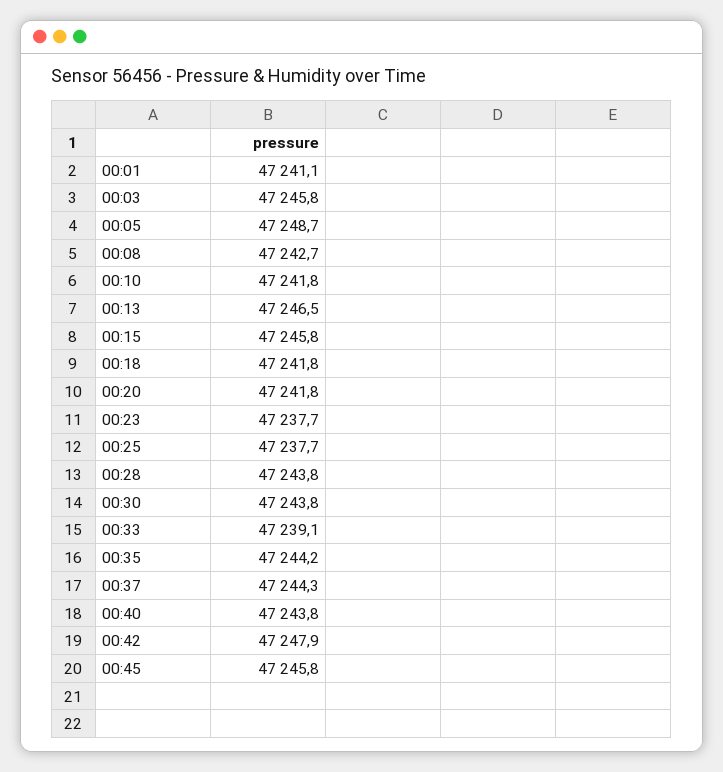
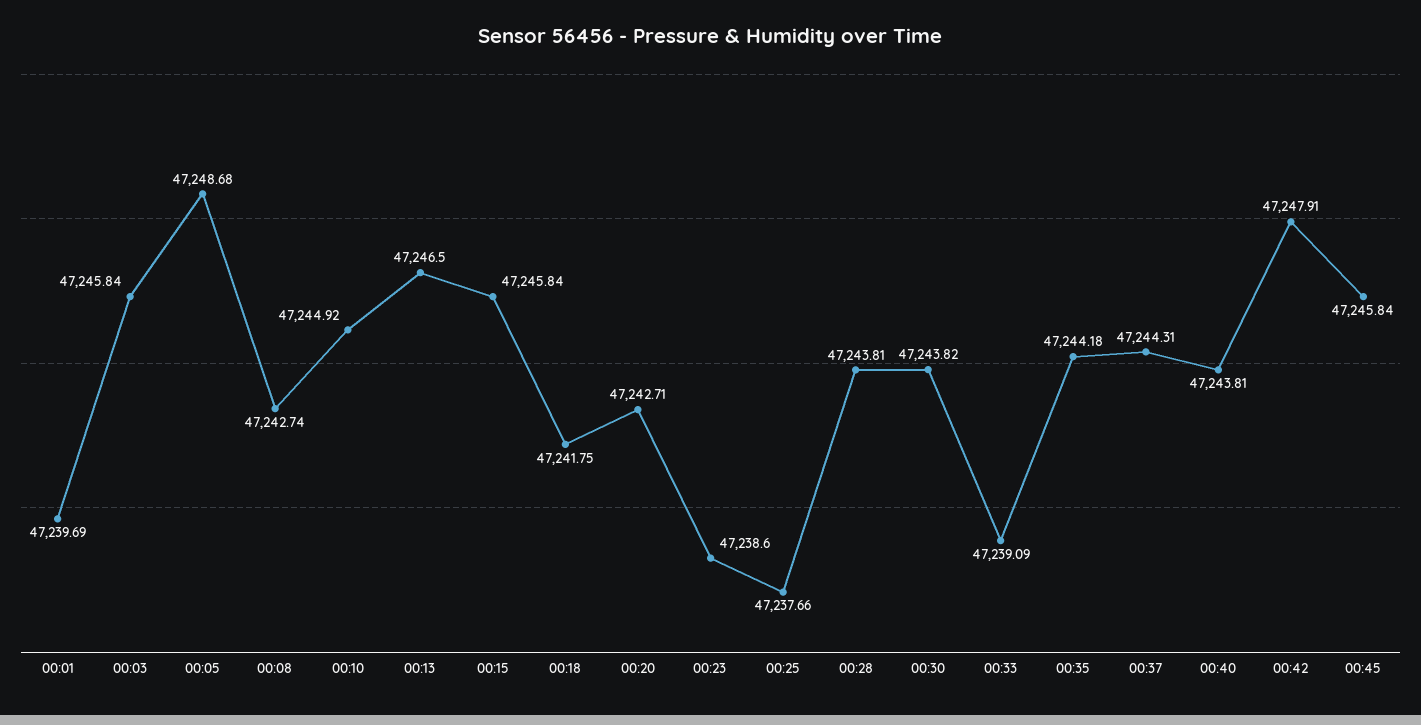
00:01: 47241.1 -> 47239.69
00:10: 47241.8 -> 47244.92
00:20: 47241.8 -> 47242.71
00:23: 47237.7 -> 47238.6

